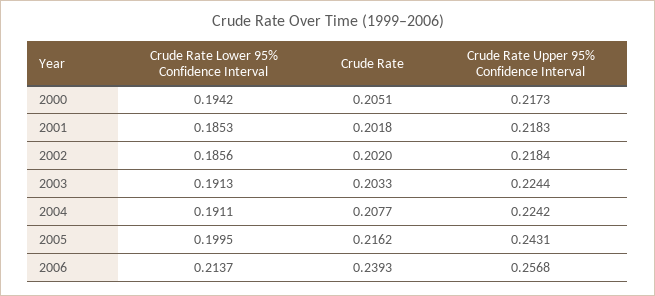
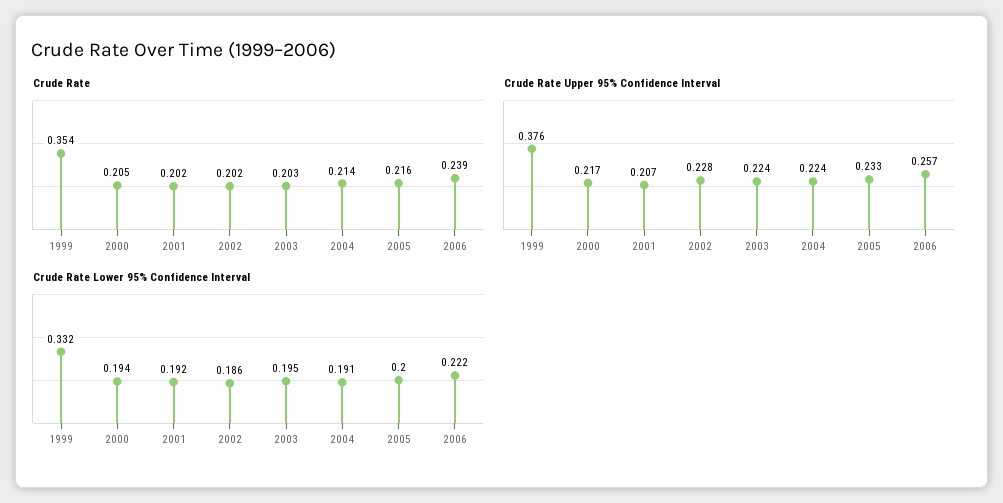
Crude Rate Lower 95% Confidence Interval, 2001: 0.1853 -> 0.192
Crude Rate Upper 95% Confidence Interval, 2001: 0.2183 -> 0.207
Crude Rate Upper 95% Confidence Interval, 2002: 0.2184 -> 0.228
Crude Rate Lower 95% Confidence Interval, 2003: 0.1913 -> 0.195
Crude Rate, 2004: 0.2077 -> 0.214
Crude Rate Upper 95% Confidence Interval, 2005: 0.2431 -> 0.233
Crude Rate Lower 95% Confidence Interval, 2006: 0.2137 -> 0.222
Crude Rate, 1999: none -> 0.354
Crude Rate Upper 95% Confidence Interval, 1999: none -> 0.376
Crude Rate Lower 95% Confidence Interval, 1999: none -> 0.332

